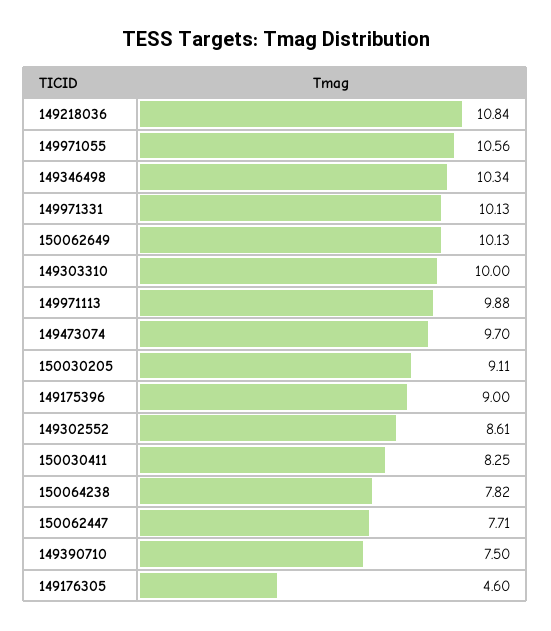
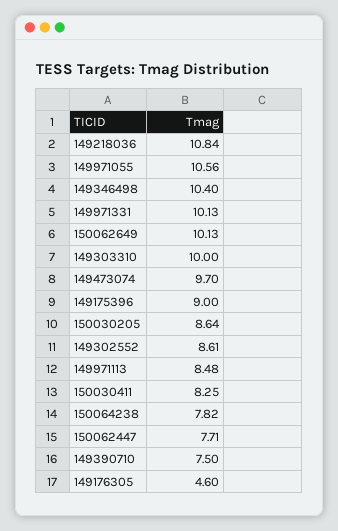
149346498: 10.34 -> 10.4
149971113: 9.88 -> 8.48
150030205: 9.11 -> 8.64

